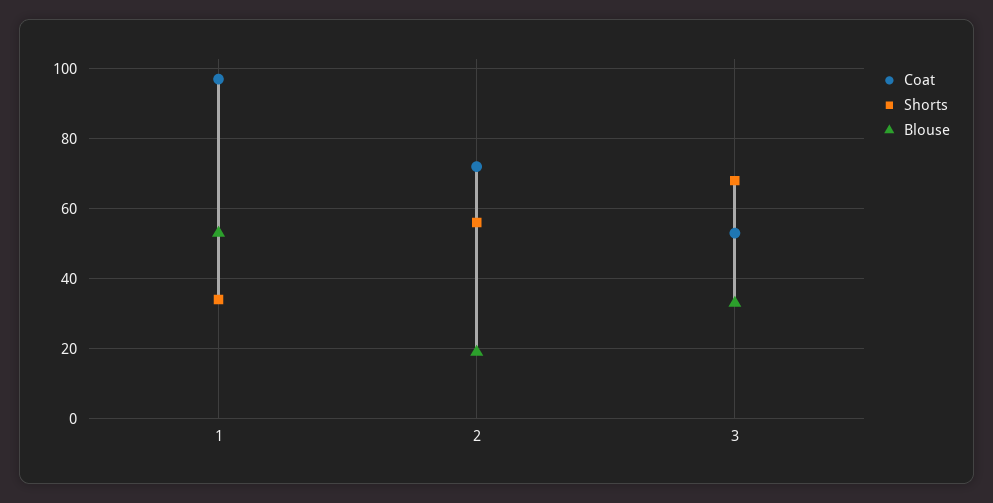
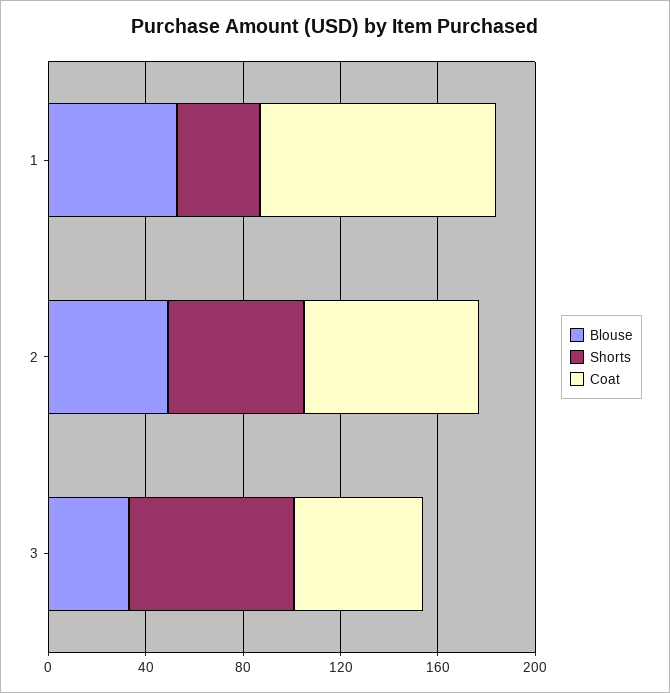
Blouse, 2: 20 -> 50

